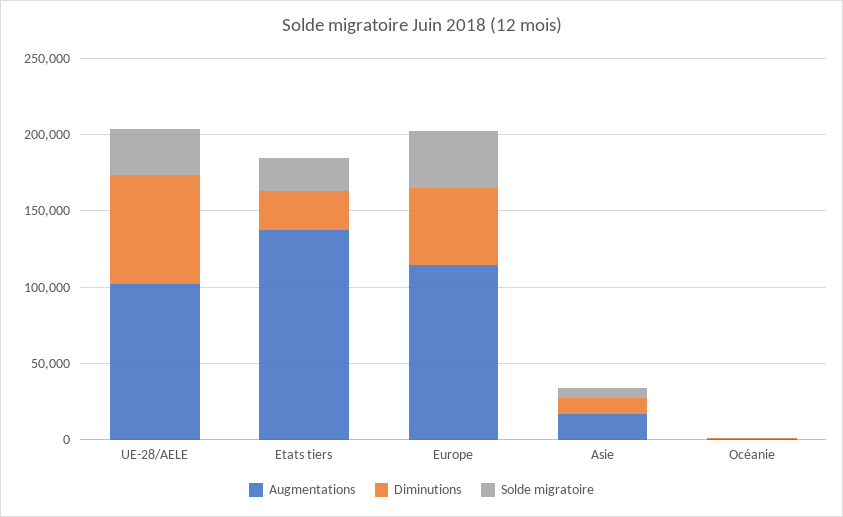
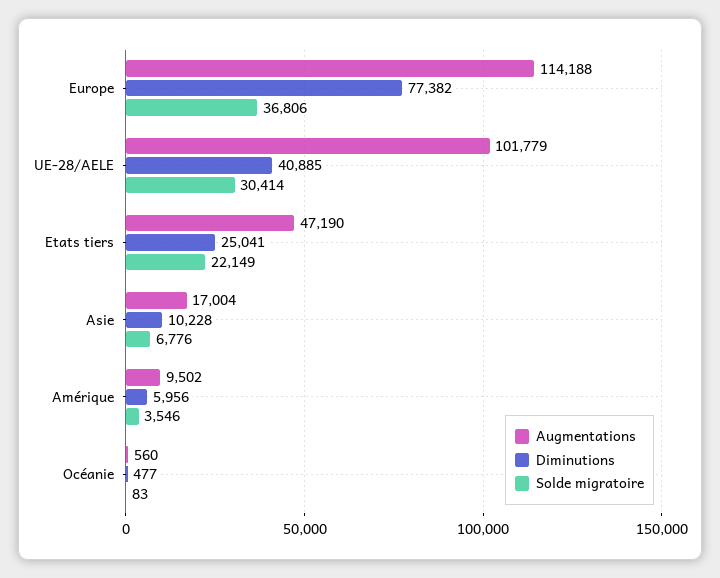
Diminutions, UE-28/AELE: 70000 -> 40885
Augmentations, Etats tiers: 140000 -> 47190
Diminutions, Europe: 50000 -> 77382
Augmentations, Amérique: none -> 9502
Diminutions, Amérique: none -> 5956
Solde migratoire, Amérique: none -> 3546

